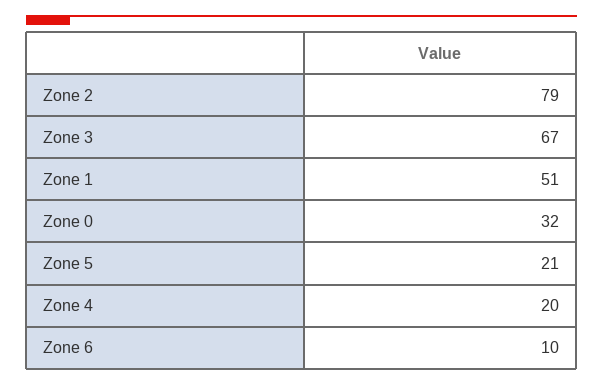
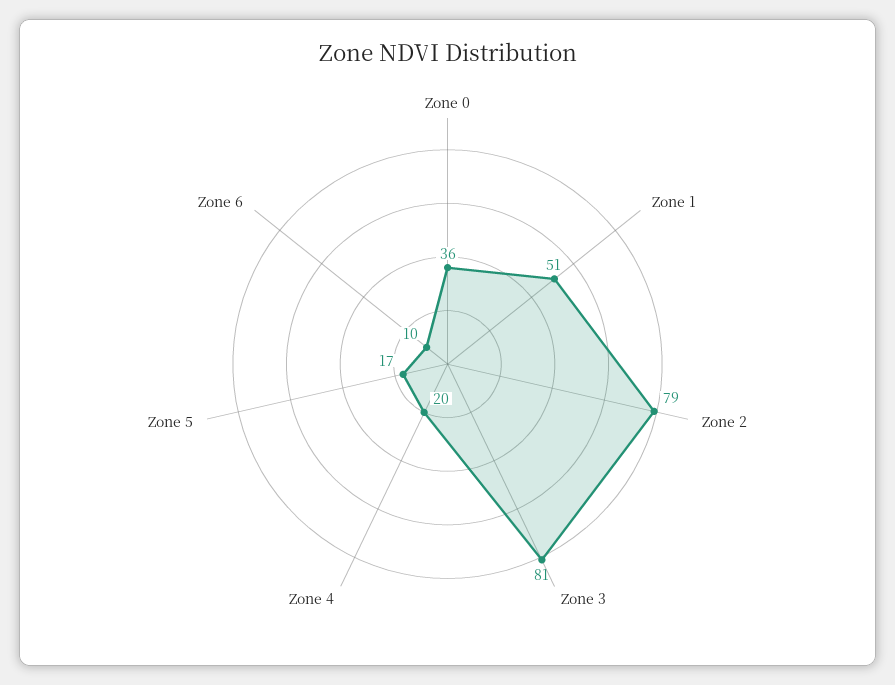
Zone 3: 67 -> 81
Zone 0: 32 -> 36
Zone 5: 21 -> 17

